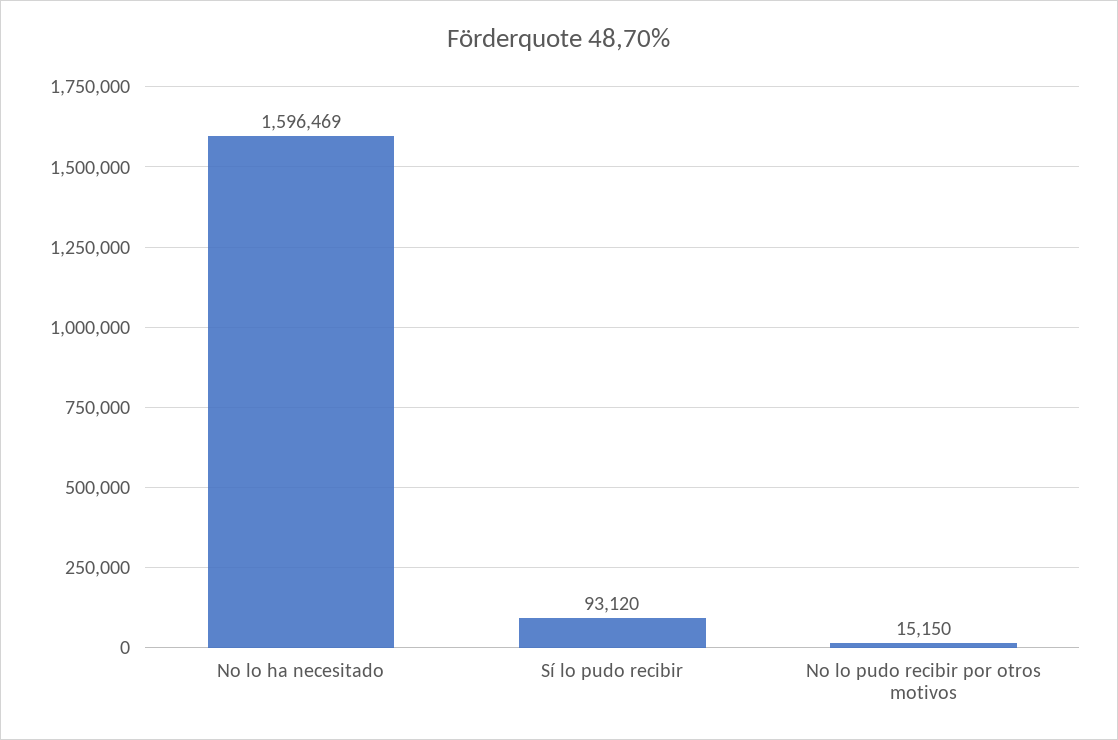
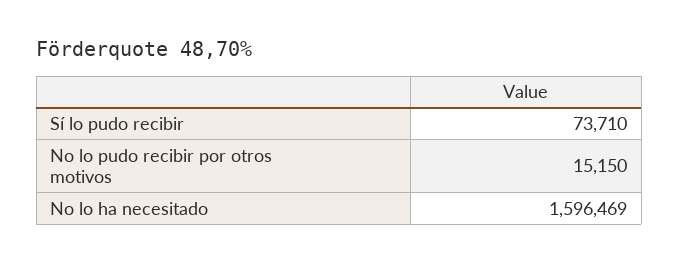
Sí lo pudo recibir: 93120 -> 73710

